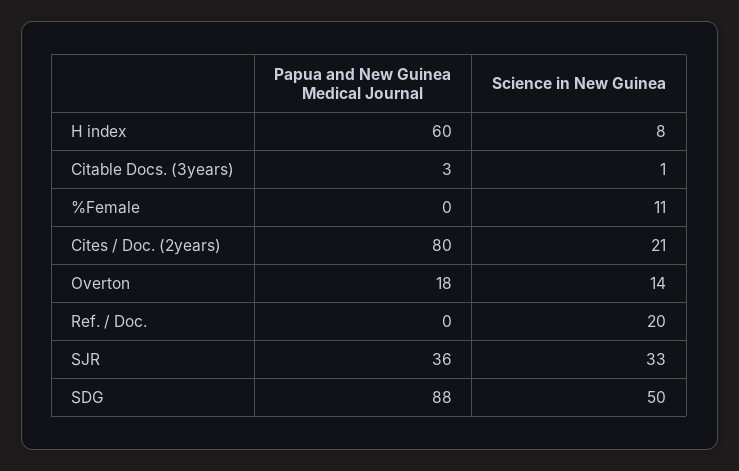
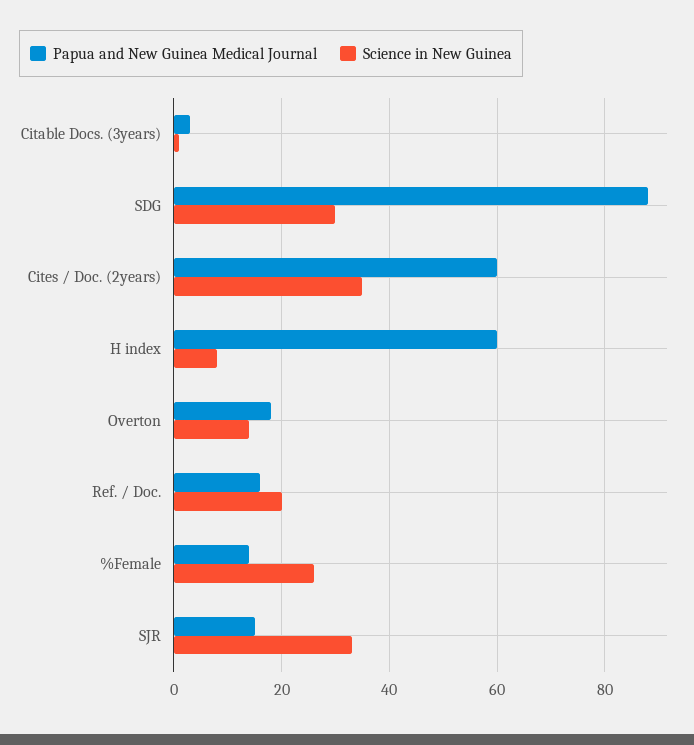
Papua and New Guinea Medical Journal, %Female: 0 -> 15
Science in New Guinea, %Female: 11 -> 25
Papua and New Guinea Medical Journal, Cites / Doc. (2years): 80 -> 60
Science in New Guinea, Cites / Doc. (2years): 21 -> 35
Papua and New Guinea Medical Journal, Ref. / Doc.: 0 -> 15
Papua and New Guinea Medical Journal, SJR: 36 -> 15
Science in New Guinea, SDG: 50 -> 30

